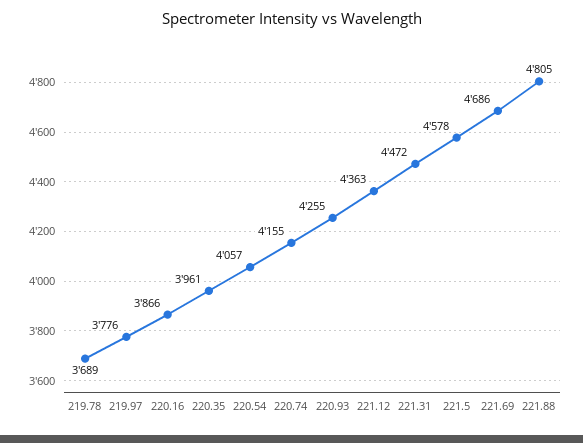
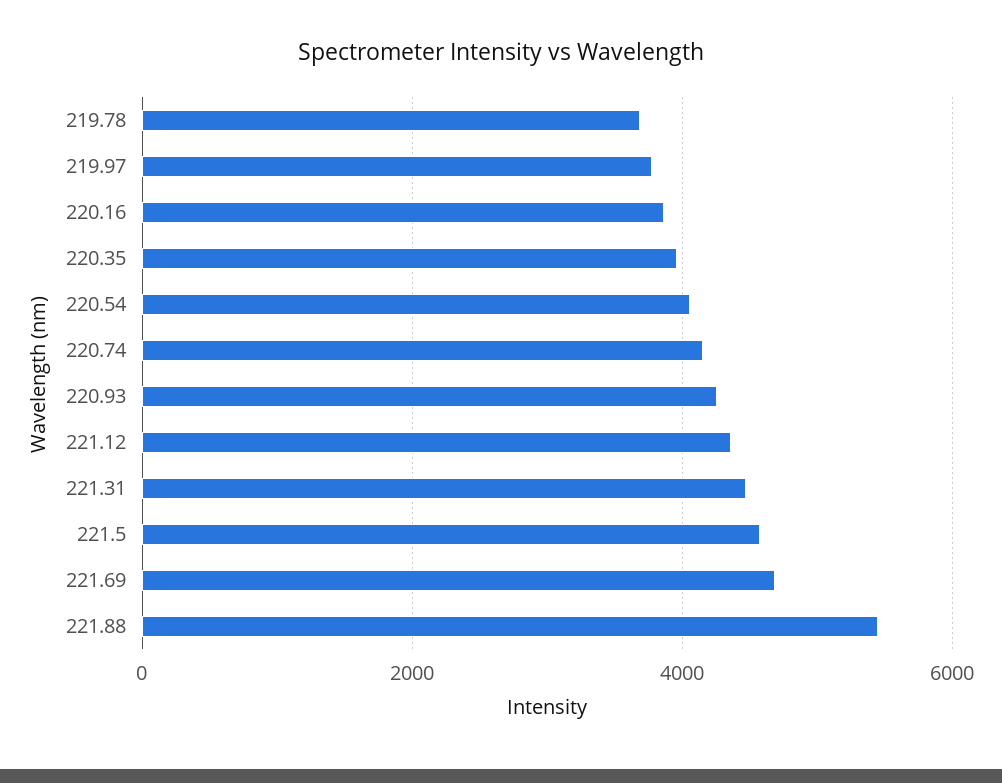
221.88: 4805 -> 5400

